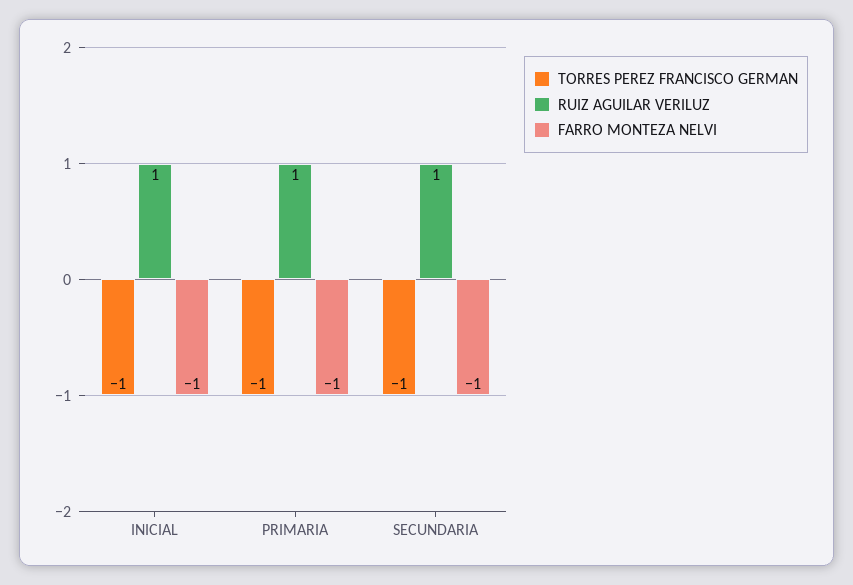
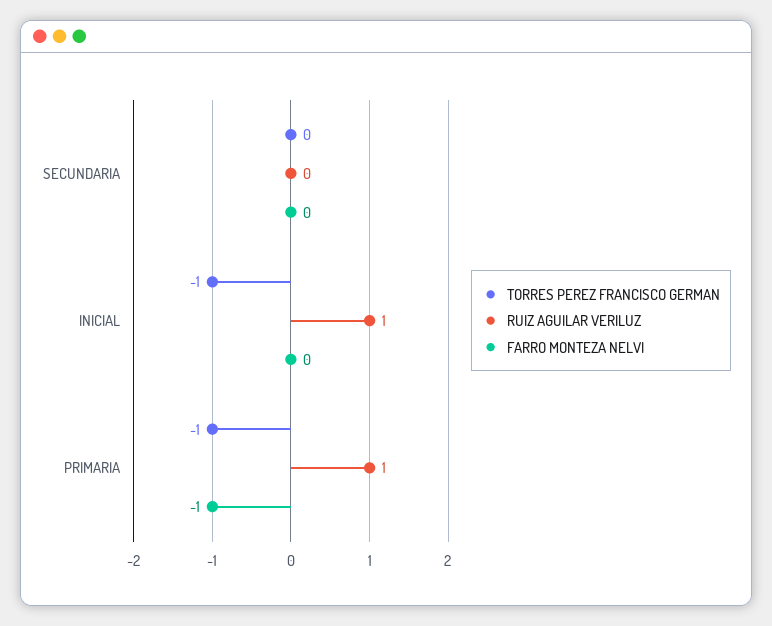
FARRO MONTEZA NELVI, INICIAL: -1 -> 0
TORRES PEREZ FRANCISCO GERMAN, SECUNDARIA: -1 -> 0
RUIZ AGUILAR VERILUZ, SECUNDARIA: 1 -> 0
FARRO MONTEZA NELVI, SECUNDARIA: -1 -> 0

